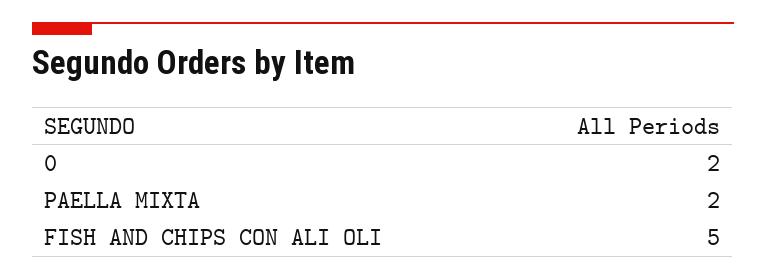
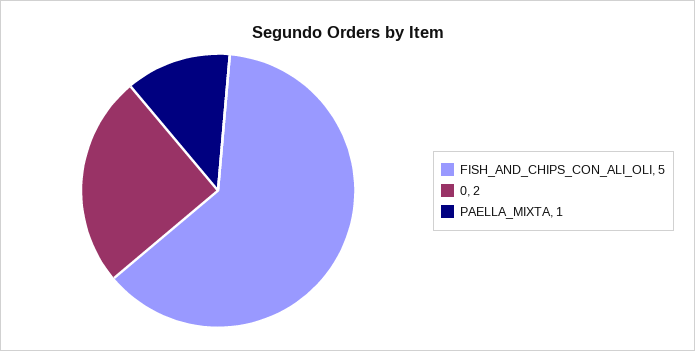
PAELLA MIXTA: 2 -> 1

